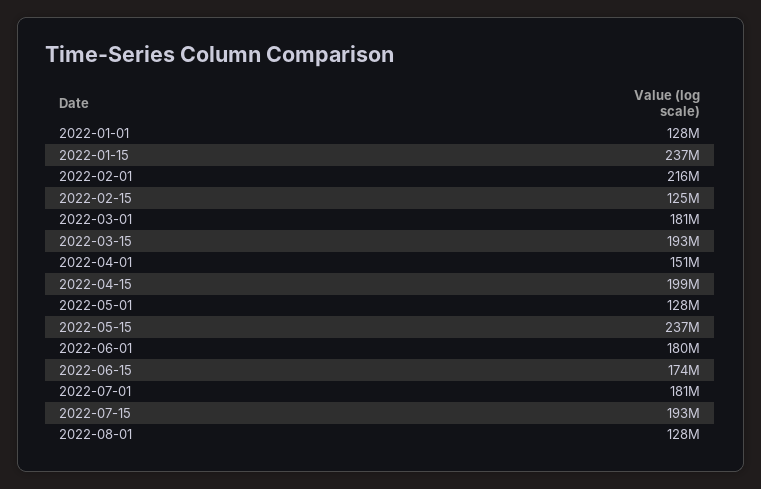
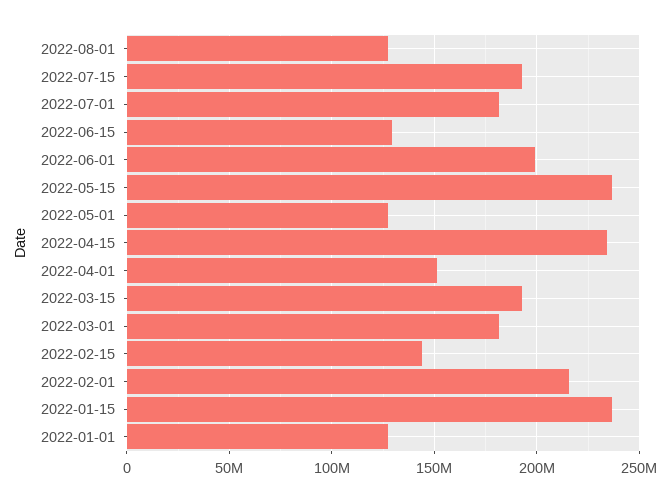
2022-02-15: 125000000 -> 145000000
2022-04-15: 199000000 -> 235000000
2022-06-01: 180000000 -> 200000000
2022-06-15: 174000000 -> 130000000

